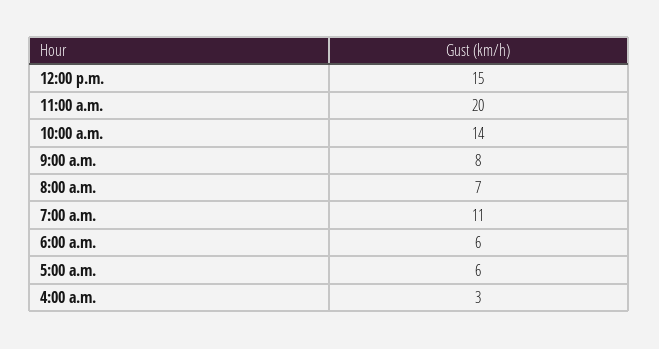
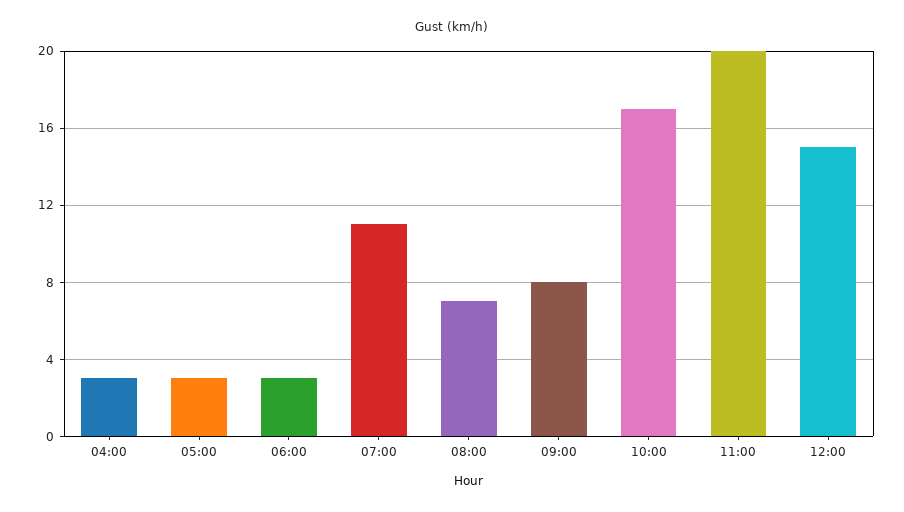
10:00 a.m.: 14 -> 17
6:00 a.m.: 6 -> 3
5:00 a.m.: 6 -> 3

